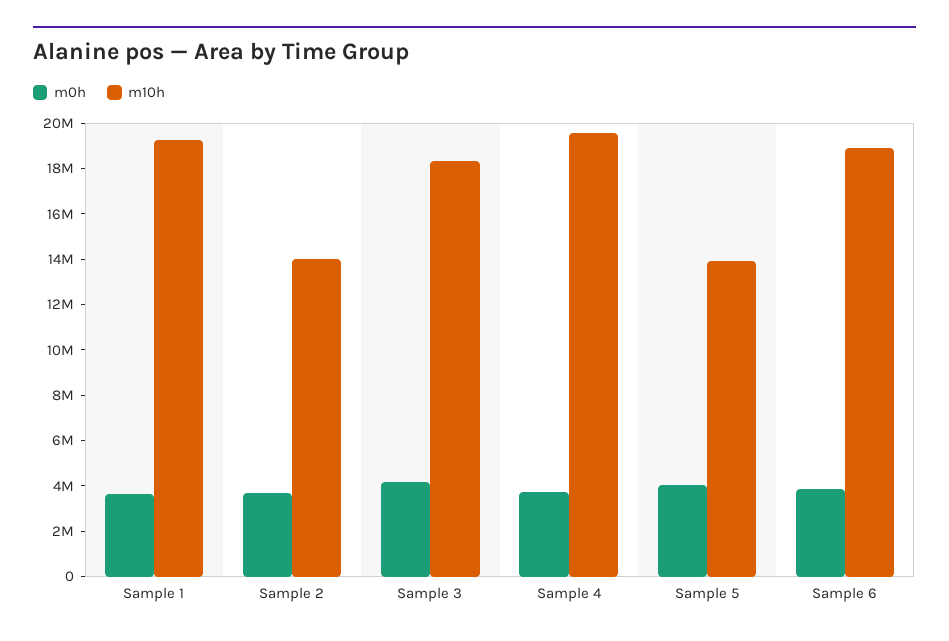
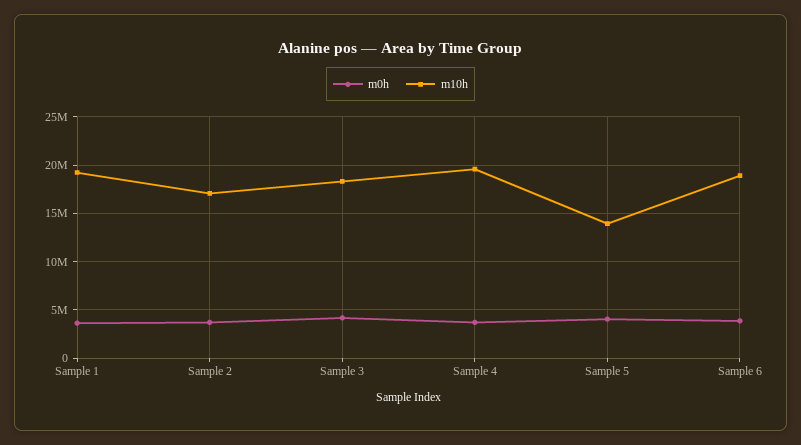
m10h, Sample 2: 14000000 -> 17000000

